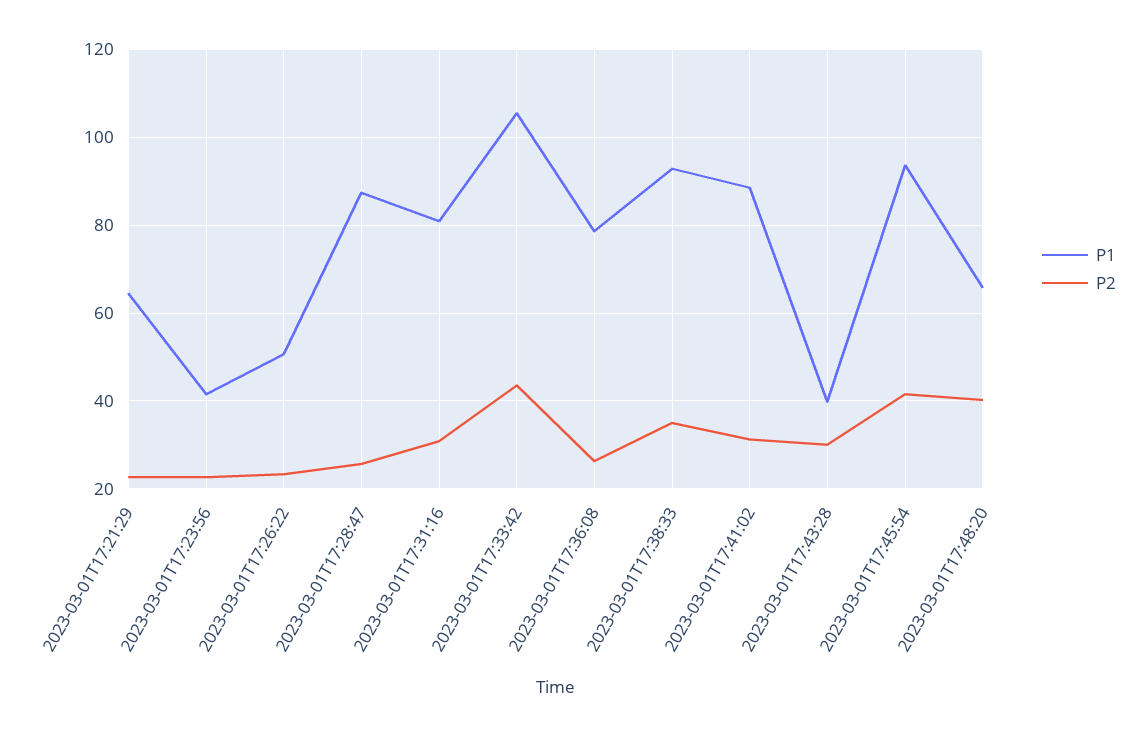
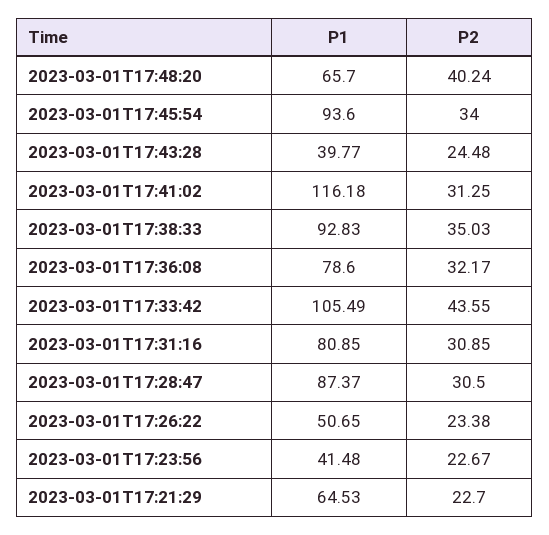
P2, 2023-03-01T17:28:47: 26 -> 30.5
P2, 2023-03-01T17:36:08: 26 -> 32.17
P1, 2023-03-01T17:41:02: 88 -> 116.18
P2, 2023-03-01T17:43:28: 30 -> 24.48
P2, 2023-03-01T17:45:54: 42 -> 34

